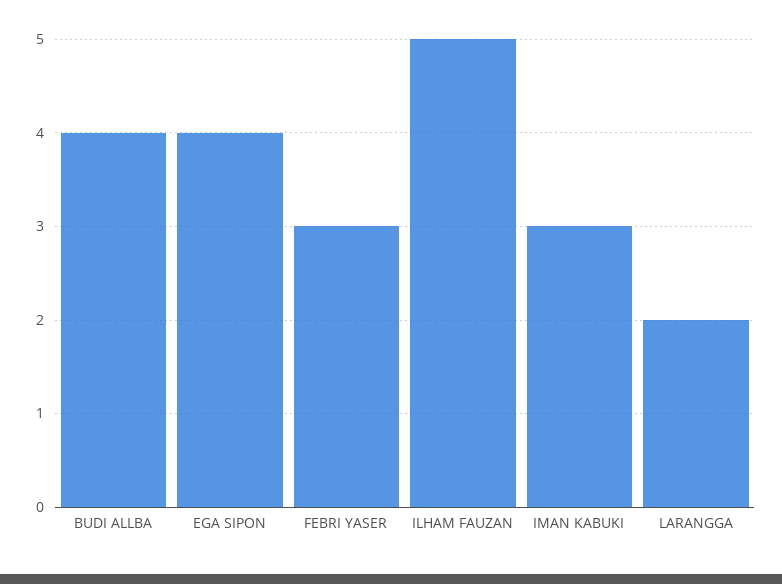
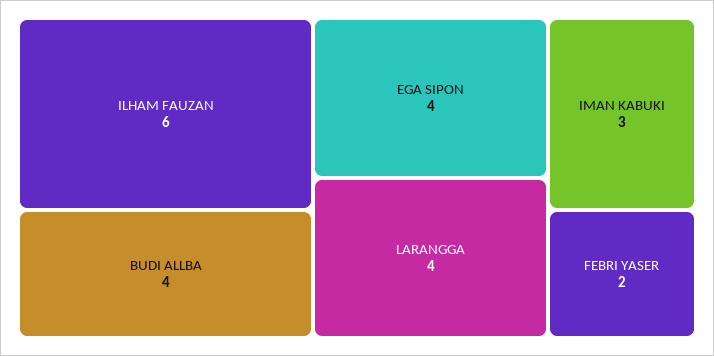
FEBRI YASER: 3 -> 2
ILHAM FAUZAN: 5 -> 6
LARANGGA: 2 -> 4

